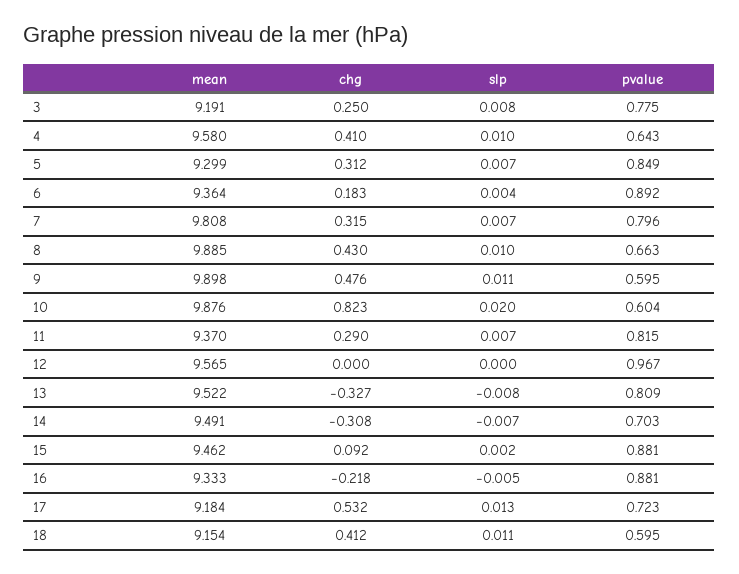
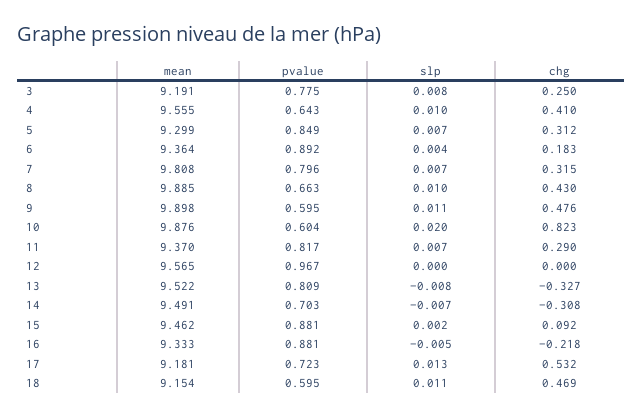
mean, 4: 9.58 -> 9.555
pvalue, 11: 0.815 -> 0.817
mean, 17: 9.184 -> 9.181
chg, 18: 0.412 -> 0.469

